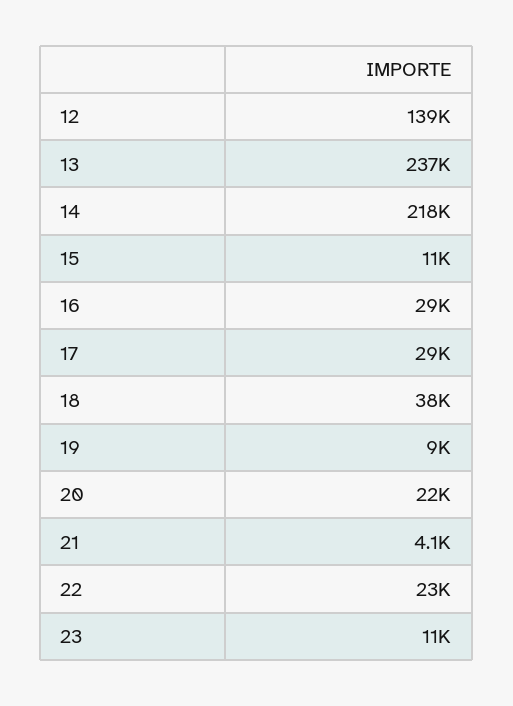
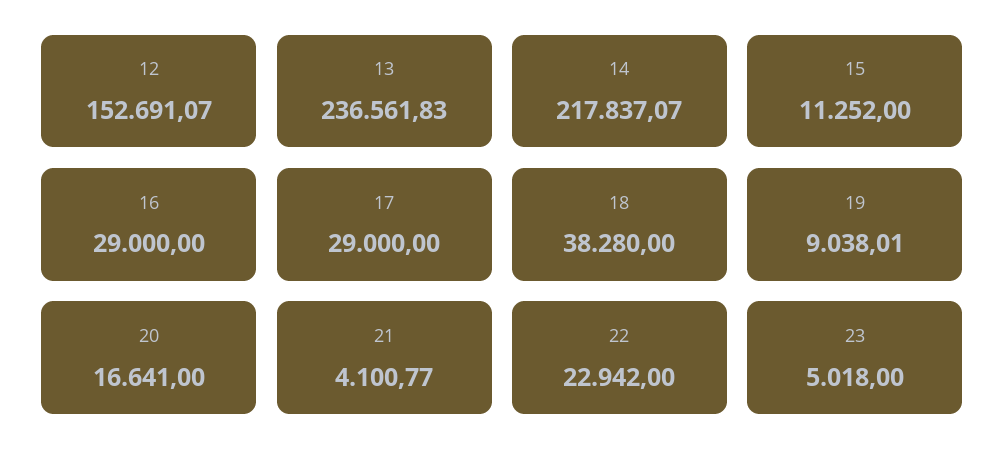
12: 139000 -> 152691.07
20: 22000 -> 16641
23: 11000 -> 5018

